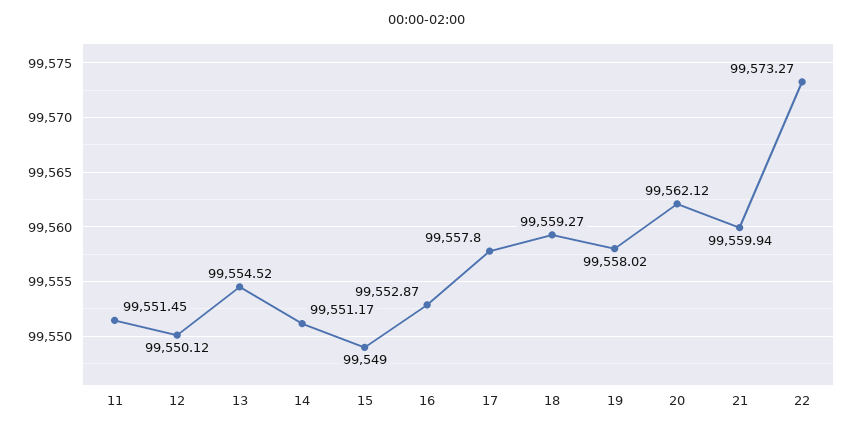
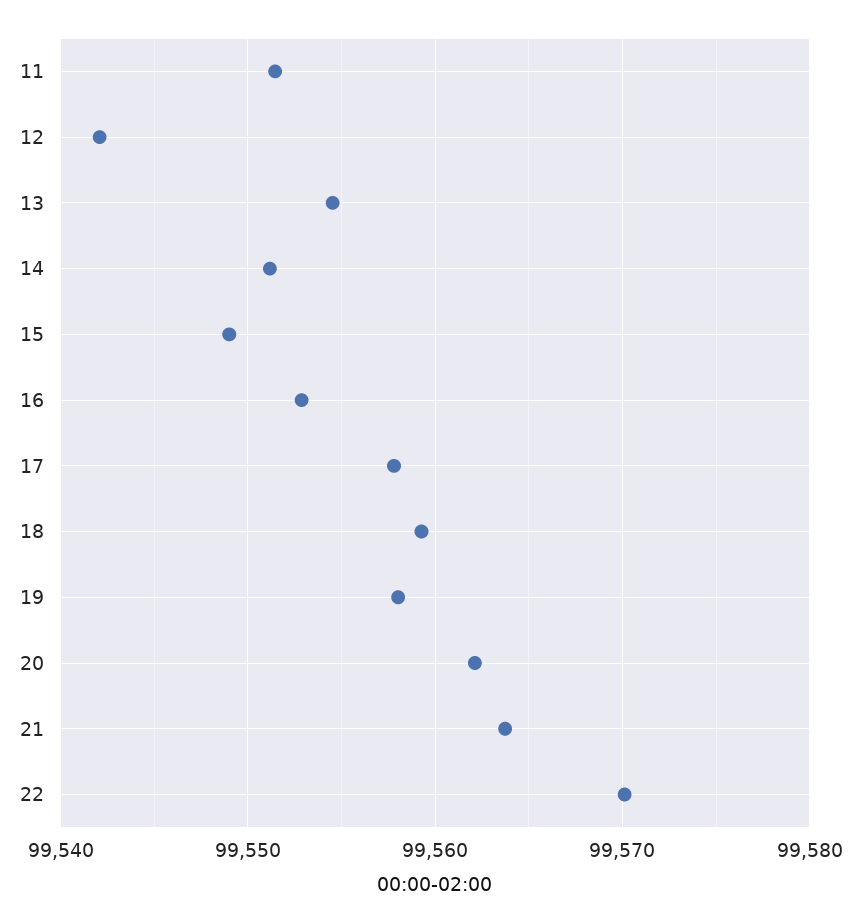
12: 99550.12 -> 99542
21: 99559.94 -> 99564
22: 99573.27 -> 99570

